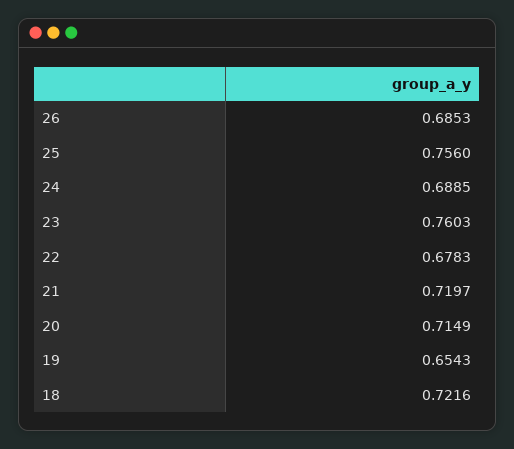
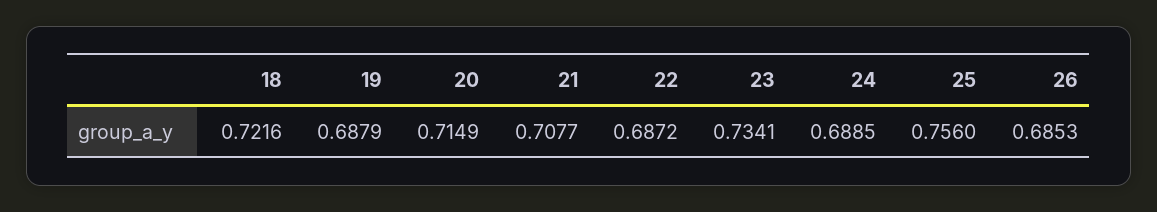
23: 0.7603 -> 0.7341
22: 0.6783 -> 0.6872
21: 0.7197 -> 0.7077
19: 0.6543 -> 0.6879

